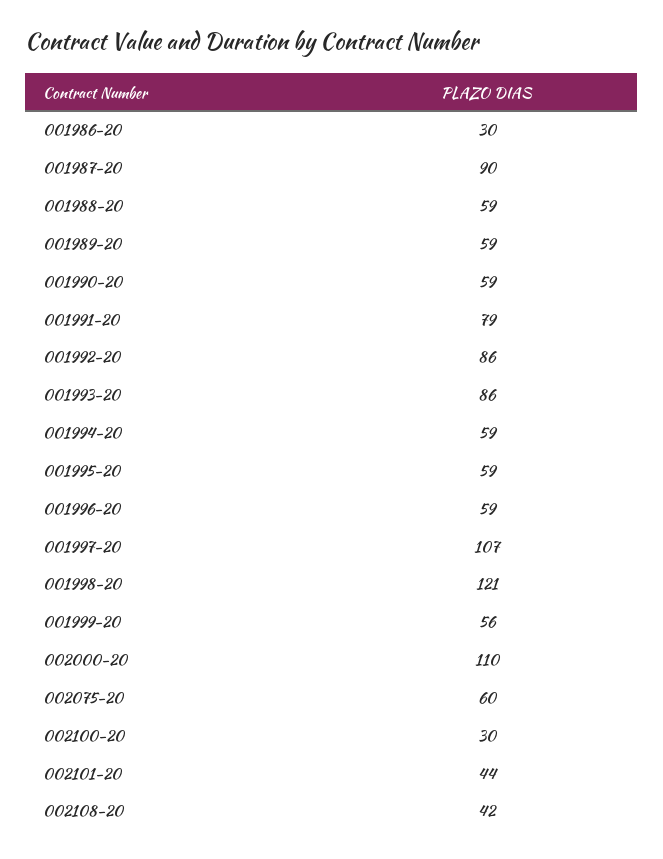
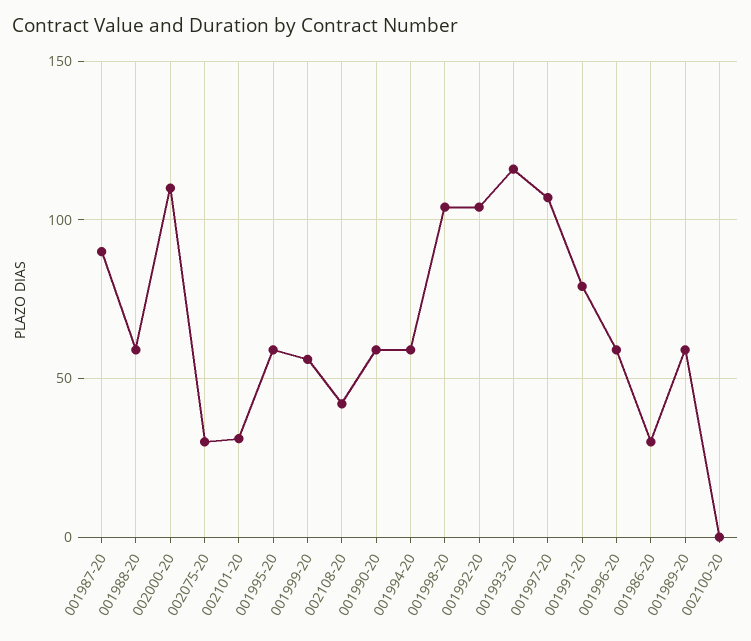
001992-20: 86 -> 105
001993-20: 86 -> 115
001998-20: 121 -> 105
002075-20: 60 -> 30
002100-20: 30 -> 0
002101-20: 44 -> 30

